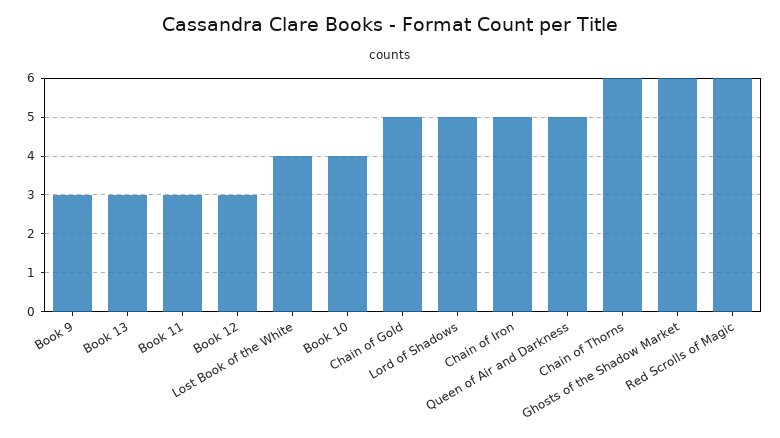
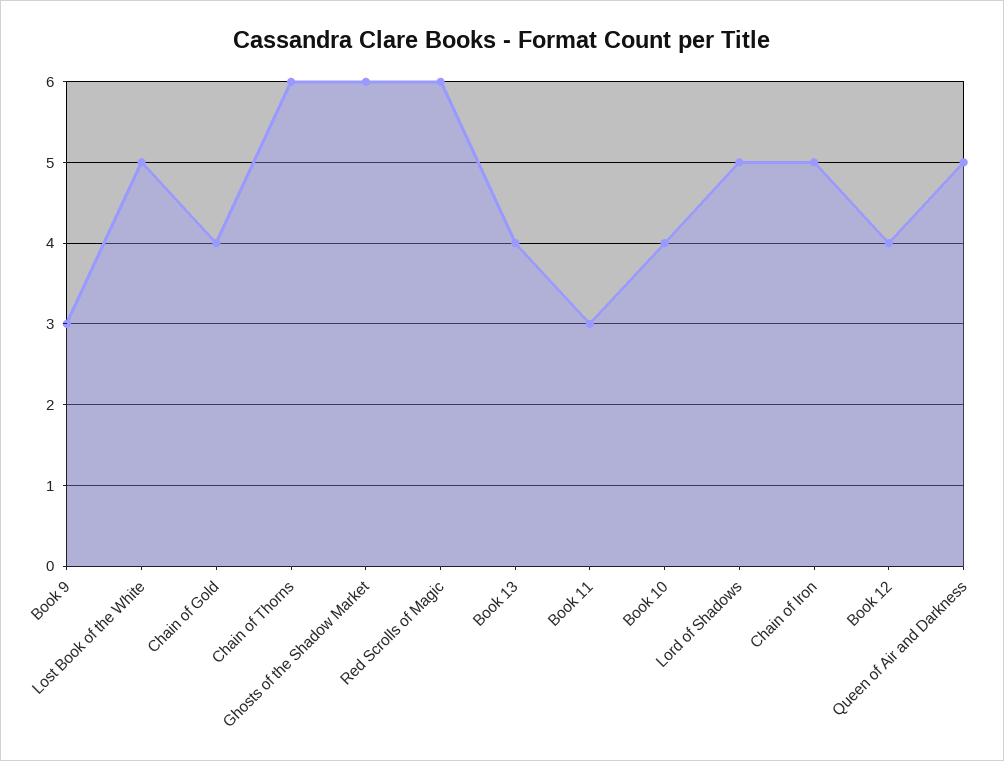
Book 13: 3 -> 4
Book 12: 3 -> 4
Lost Book of the White: 4 -> 5
Chain of Gold: 5 -> 4

